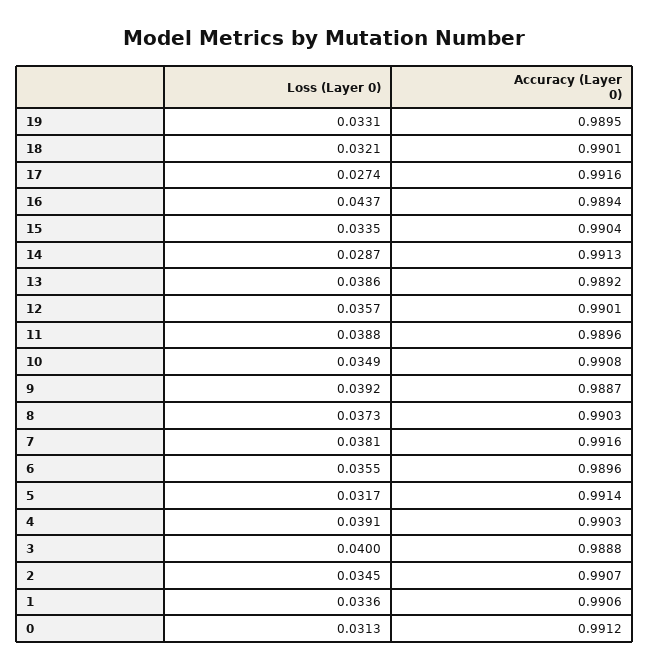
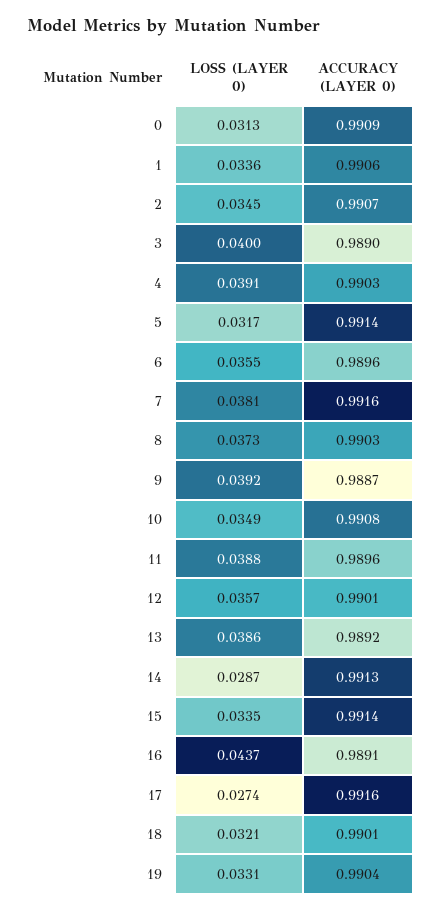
Accuracy (Layer 0), 19: 0.9895 -> 0.9904
Accuracy (Layer 0), 16: 0.9894 -> 0.9891
Accuracy (Layer 0), 15: 0.9904 -> 0.9914
Accuracy (Layer 0), 3: 0.9888 -> 0.989
Accuracy (Layer 0), 0: 0.9912 -> 0.9909

